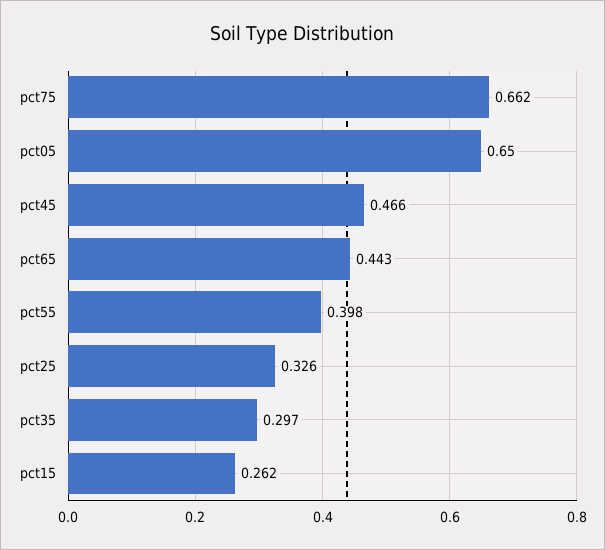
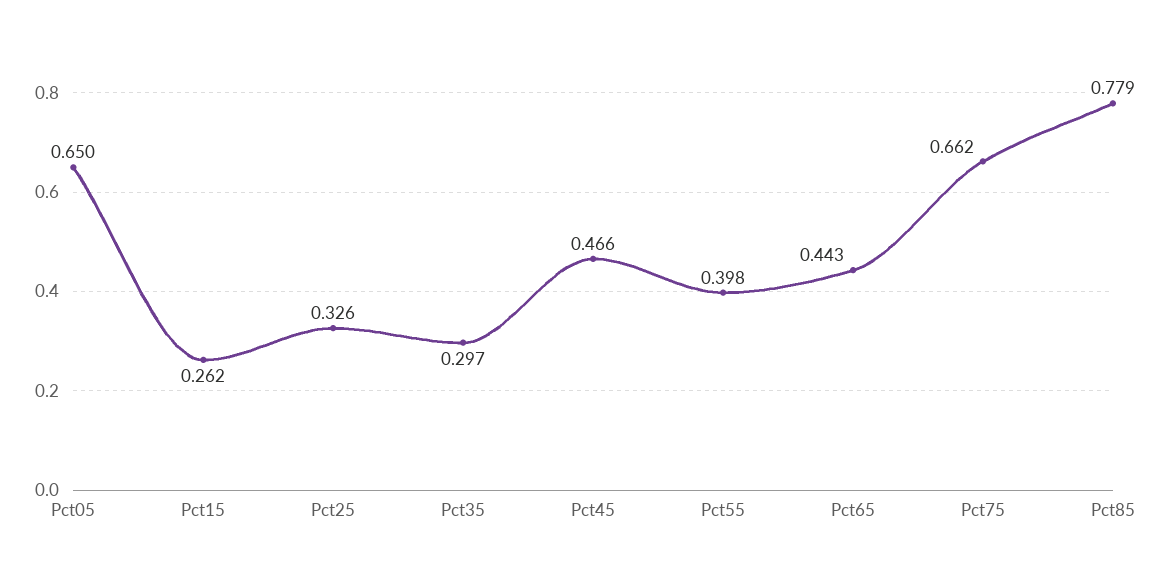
Pct85: none -> 0.779

